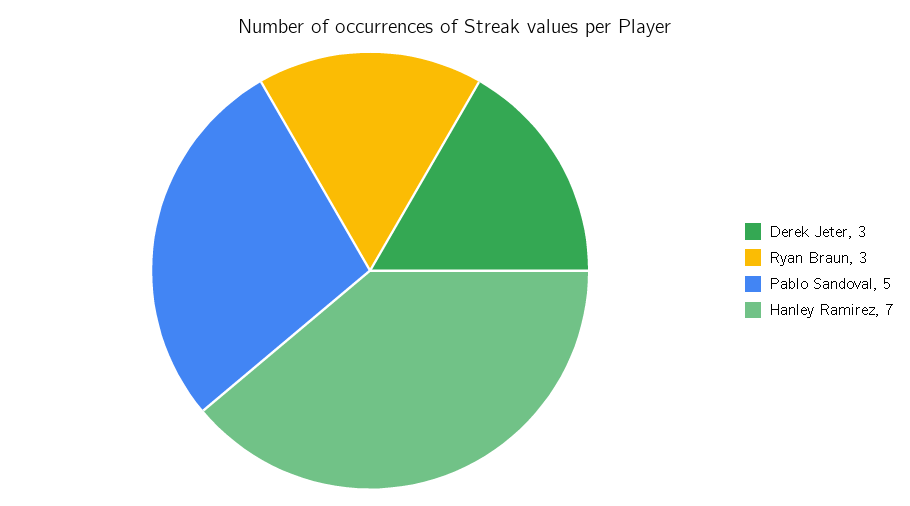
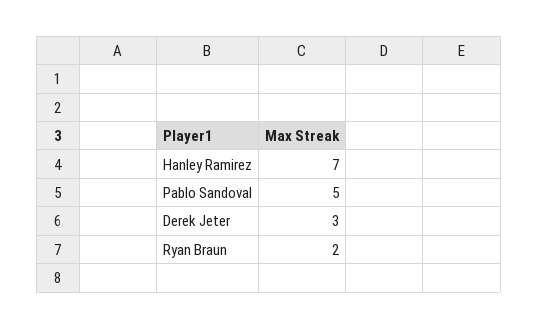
Ryan Braun: 3 -> 2

